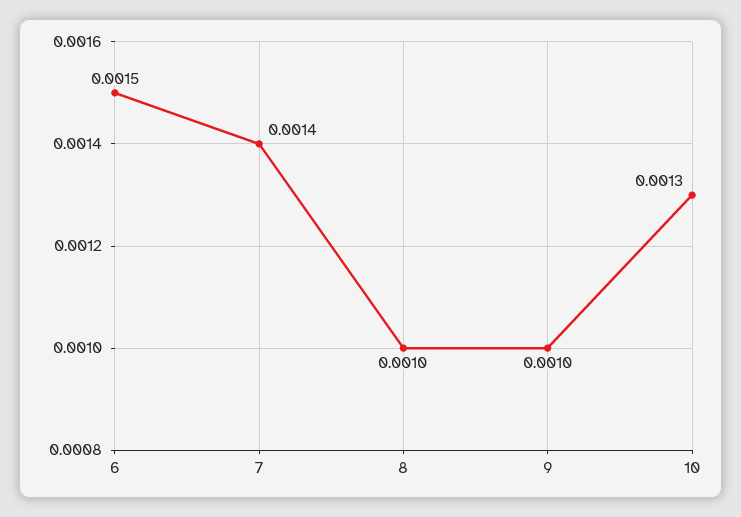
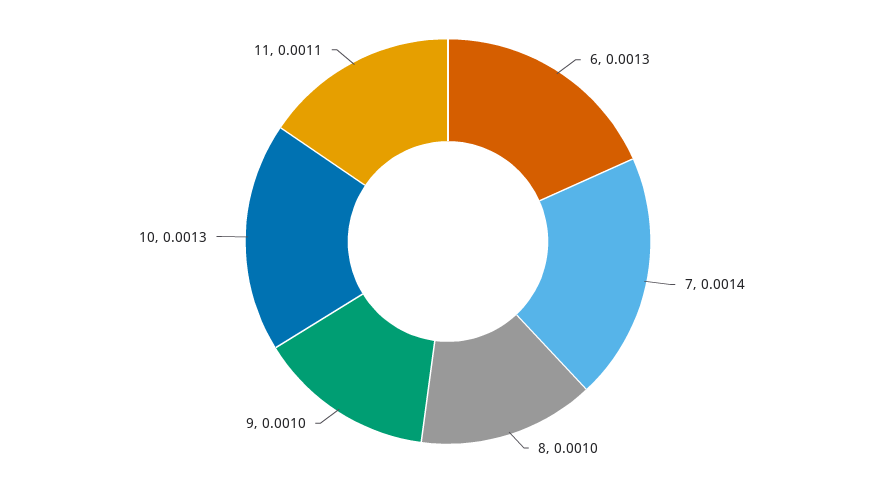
6: 0.0015 -> 0.0013
11: none -> 0.0011

